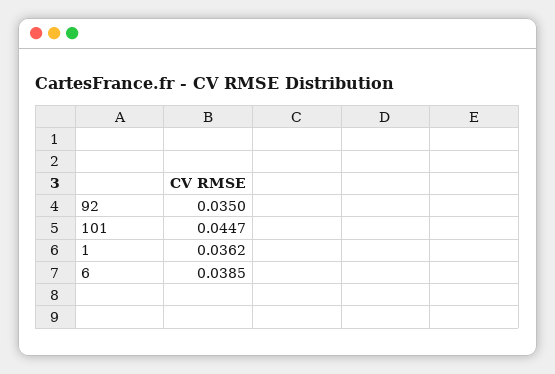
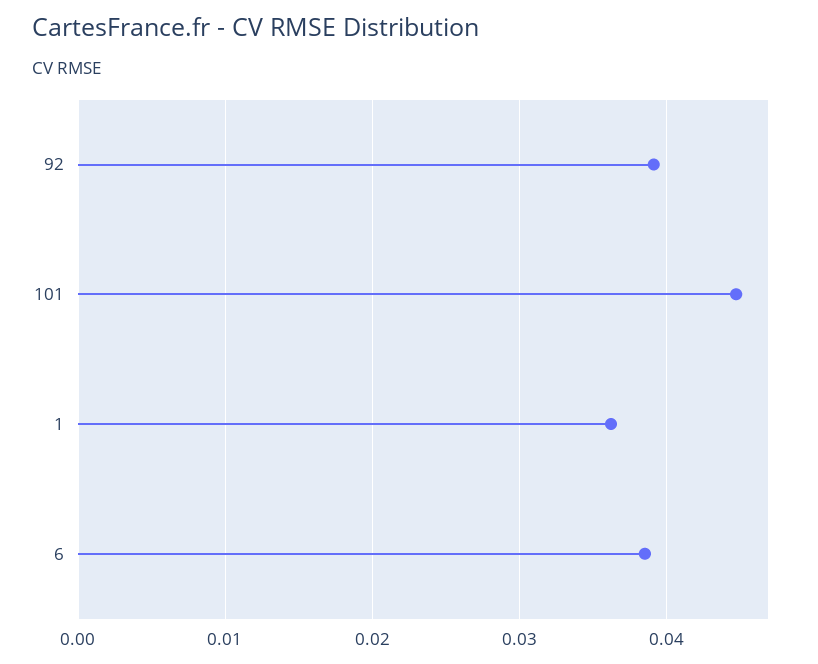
92: 0.035 -> 0.039

